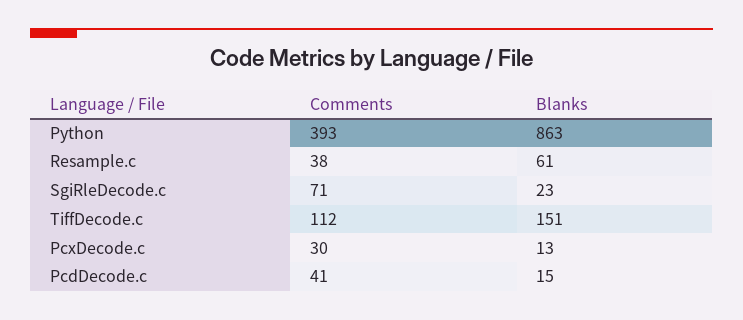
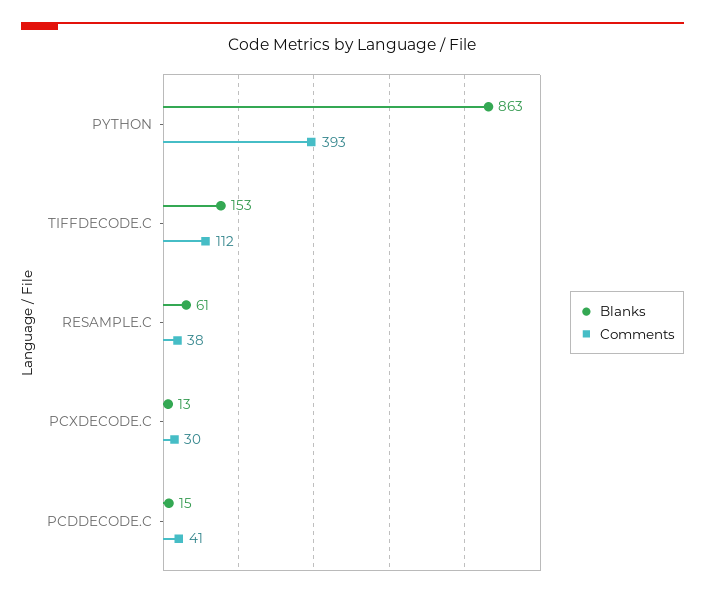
Comments, SgiRleDecode.c: 71 -> none
Blanks, SgiRleDecode.c: 23 -> none
Blanks, TiffDecode.c: 151 -> 153

